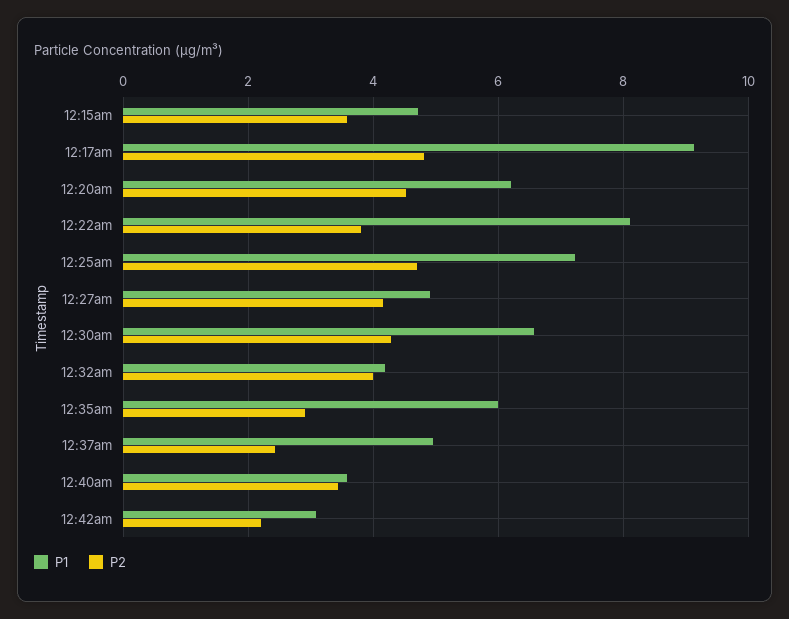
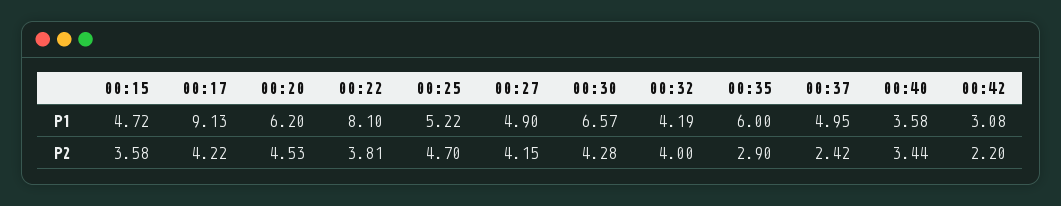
P2, 12:17am: 4.8 -> 4.22
P1, 12:25am: 7.2 -> 5.22

